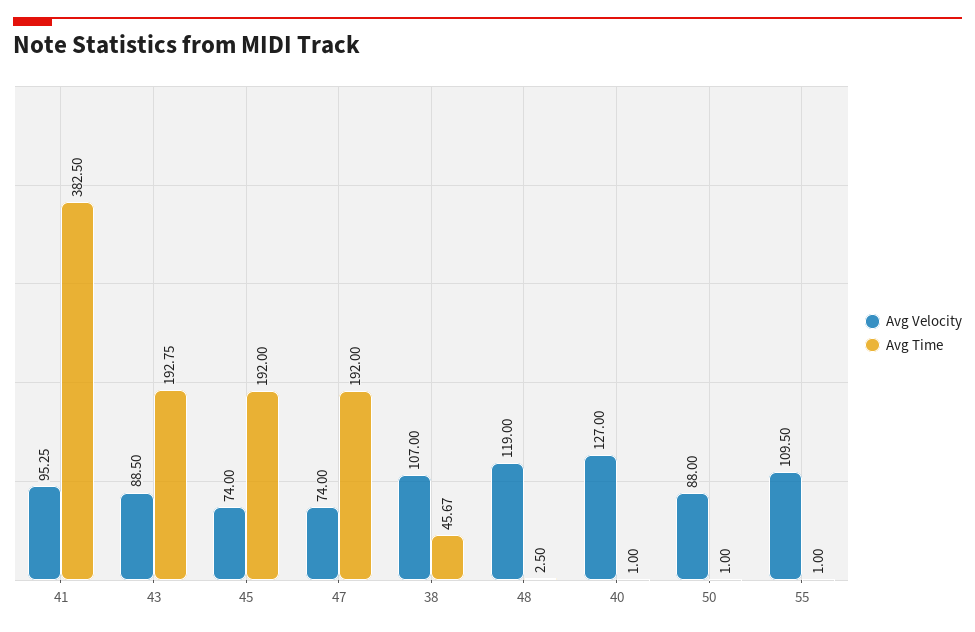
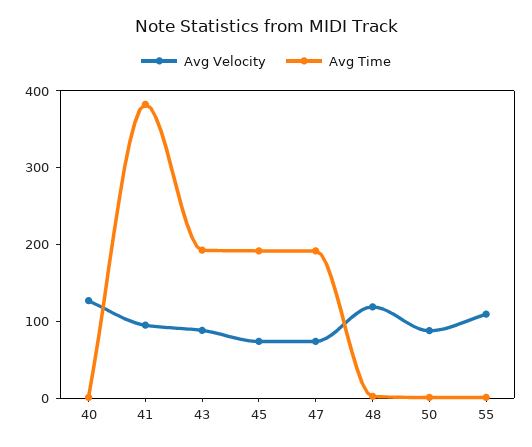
Avg Velocity, 38: 107 -> none
Avg Time, 38: 45.67 -> none

